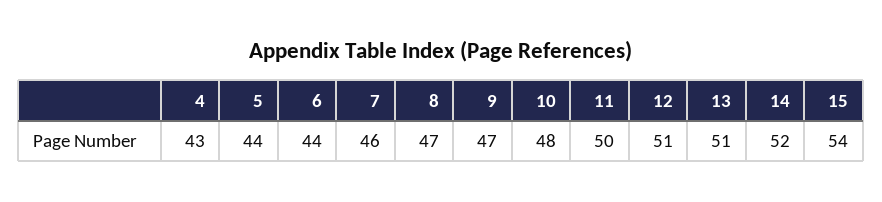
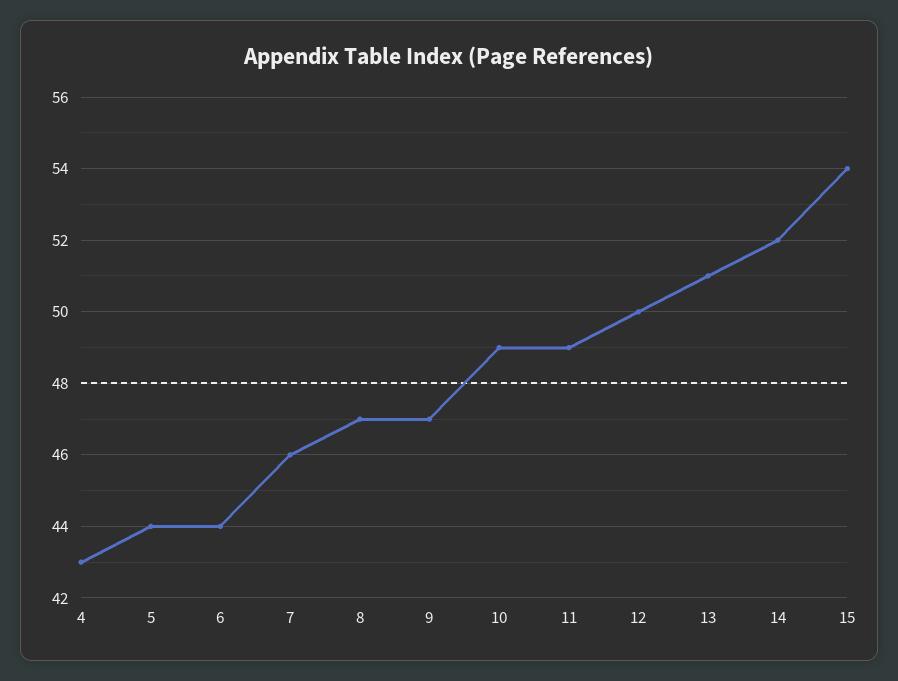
10: 48 -> 49
11: 50 -> 49
12: 51 -> 50

